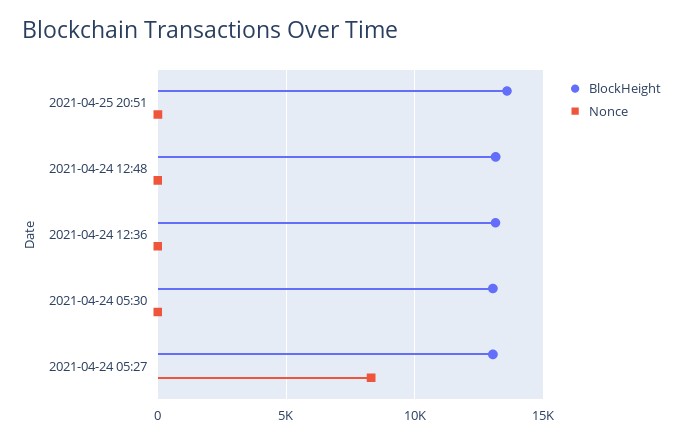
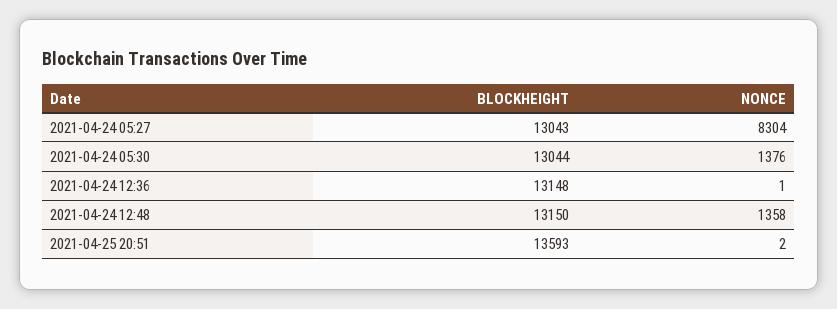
Nonce, 2021-04-24 12:48: 0 -> 1358
Nonce, 2021-04-24 05:30: 0 -> 1376

